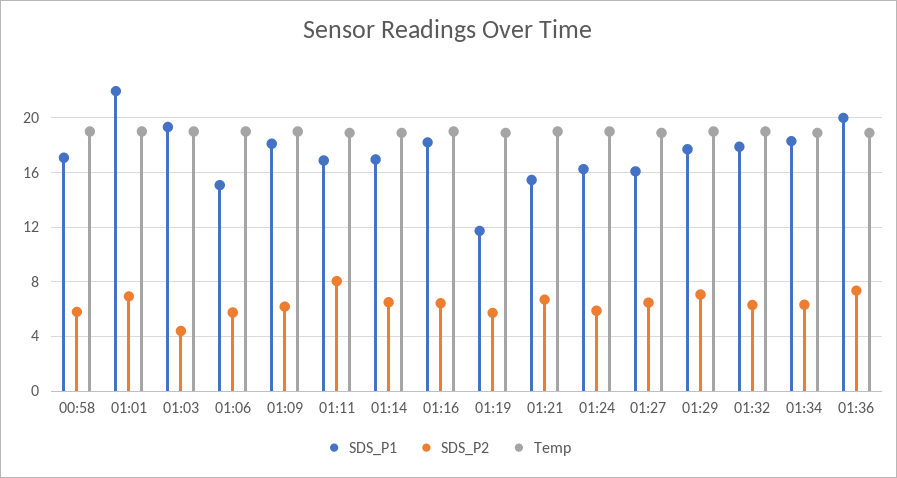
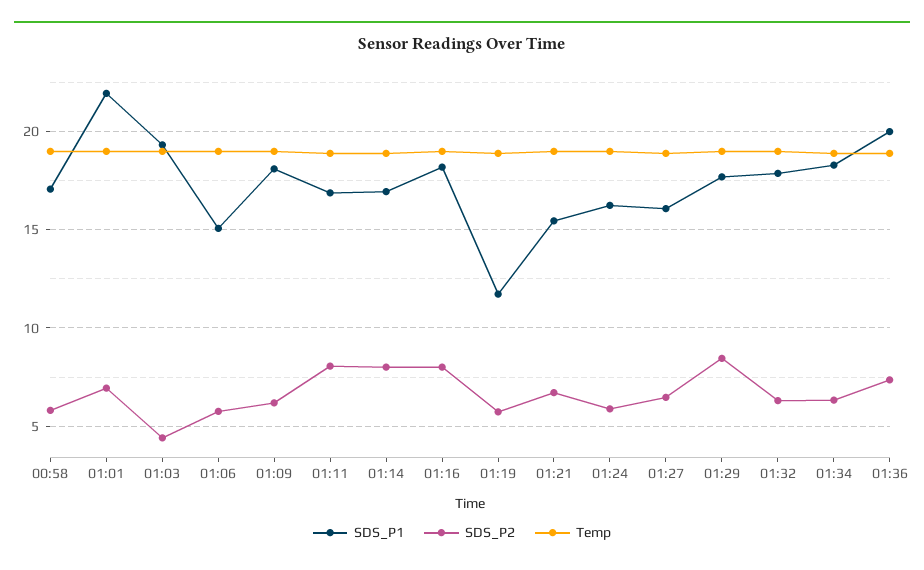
SDS_P2, 01:14: 6.5 -> 8
SDS_P2, 01:16: 6.5 -> 8
SDS_P2, 01:29: 7 -> 8.5

